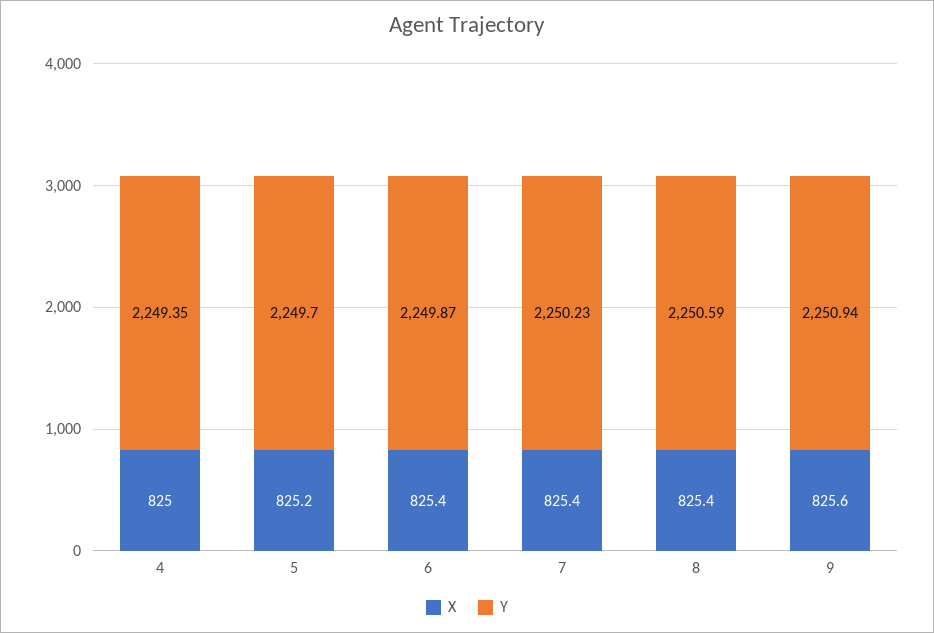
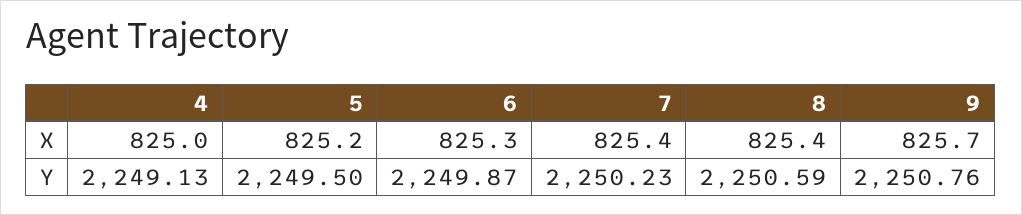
Y, 4: 2249.35 -> 2249.13
Y, 5: 2249.7 -> 2249.5
X, 6: 825.4 -> 825.3
X, 9: 825.6 -> 825.7
Y, 9: 2250.94 -> 2250.76

